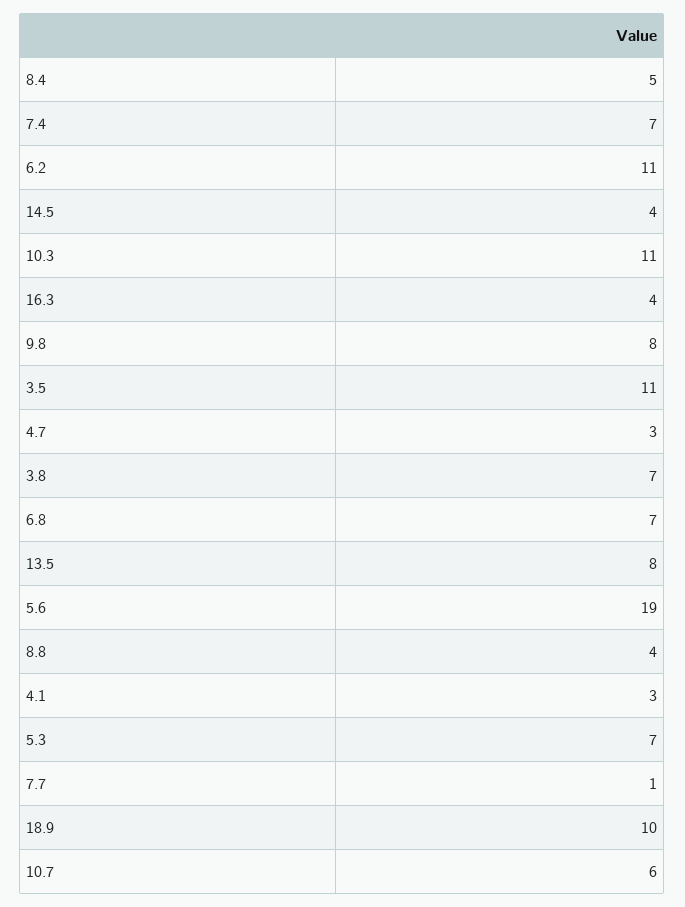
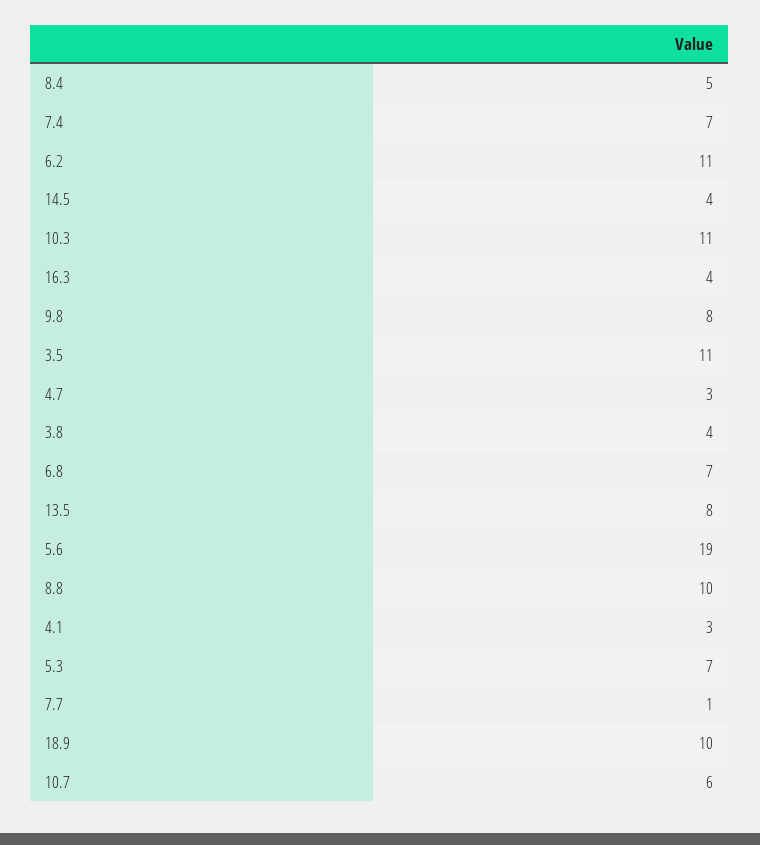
3.8: 7 -> 4
8.8: 4 -> 10

